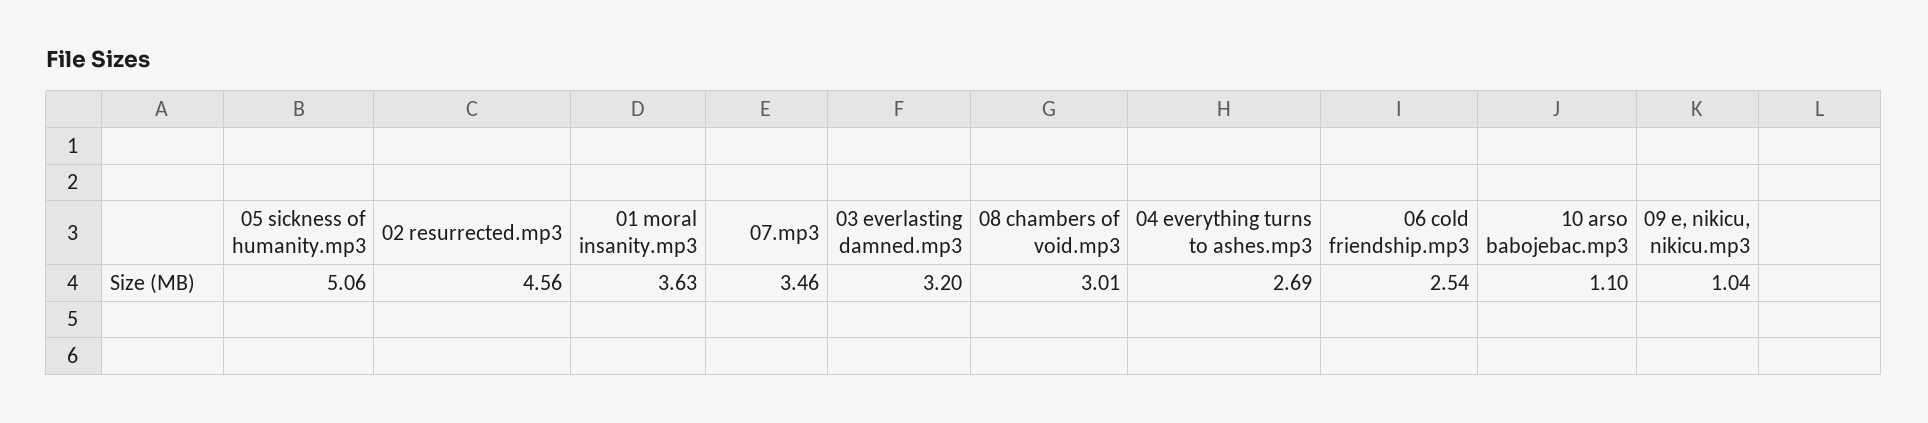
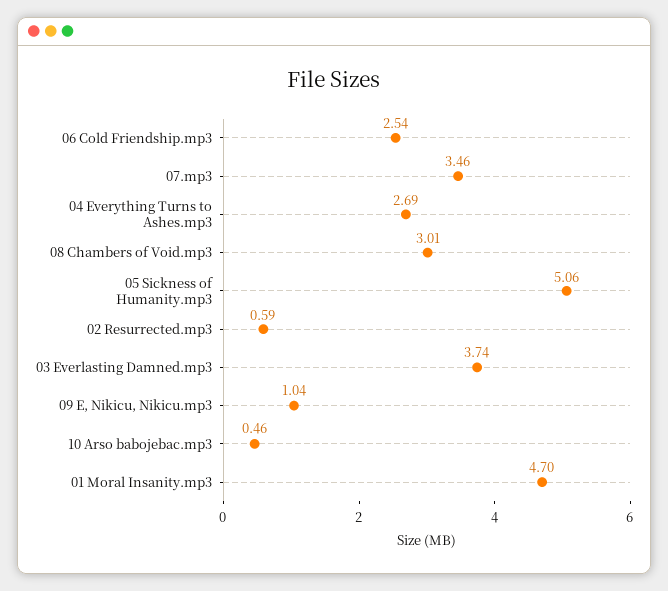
02 resurrected.mp3: 4.56 -> 0.59
01 moral insanity.mp3: 3.63 -> 4.7
03 everlasting damned.mp3: 3.2 -> 3.74
10 arso babojebac.mp3: 1.1 -> 0.46

